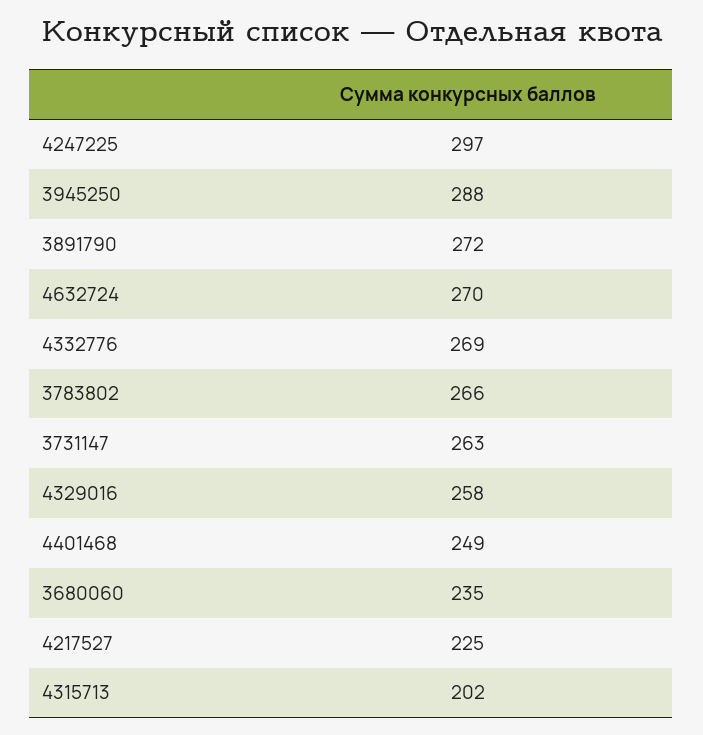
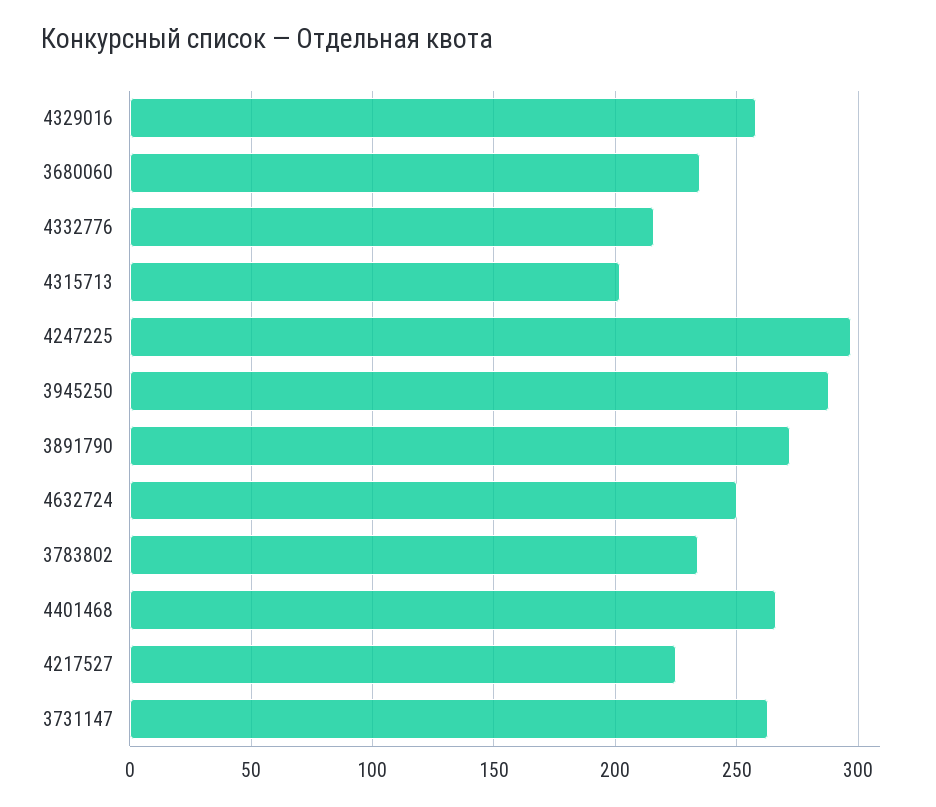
4632724: 270 -> 250
4332776: 269 -> 215
3783802: 266 -> 235
4401468: 249 -> 265

